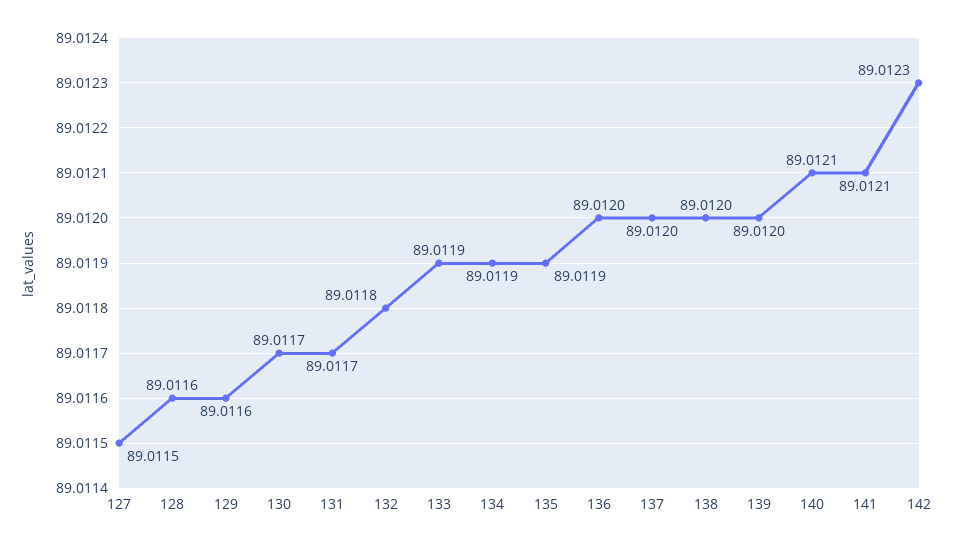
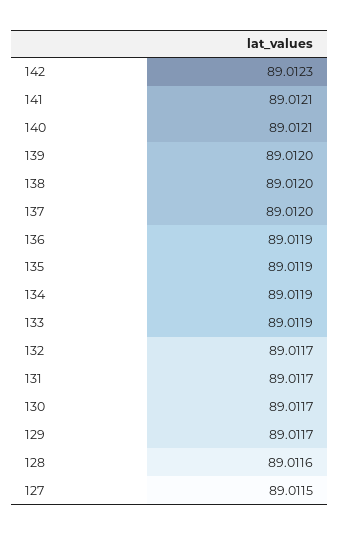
129: 89.0116 -> 89.0117
132: 89.0118 -> 89.0117
136: 89.012 -> 89.0119

